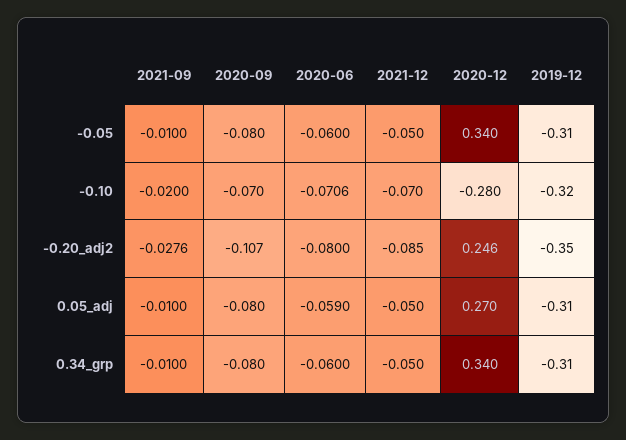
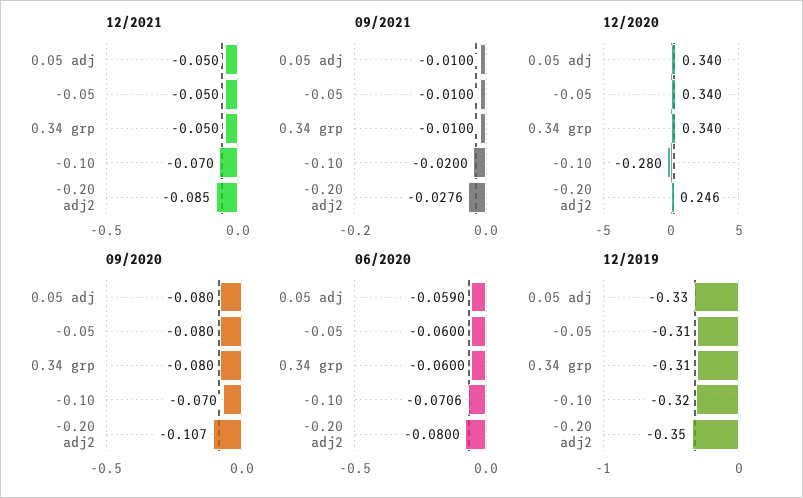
2020-12, 0.05_adj: 0.27 -> 0.34
2019-12, 0.05_adj: -0.31 -> -0.33

